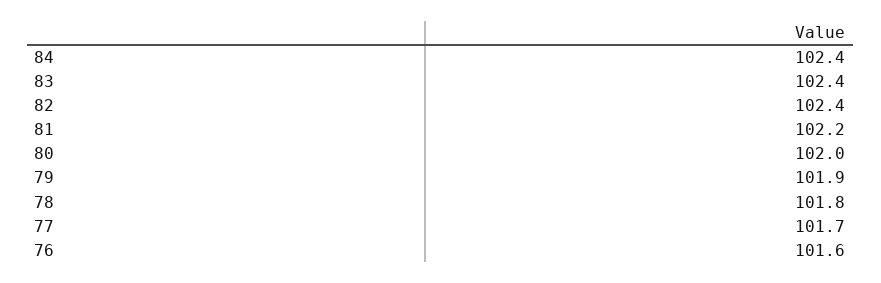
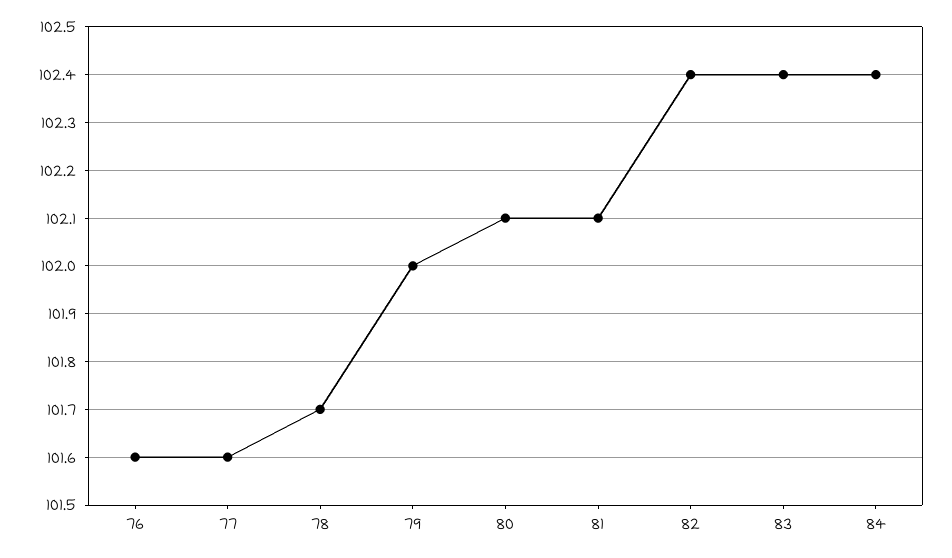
81: 102.2 -> 102.1
80: 102 -> 102.1
79: 101.9 -> 102
78: 101.8 -> 101.7
77: 101.7 -> 101.6

